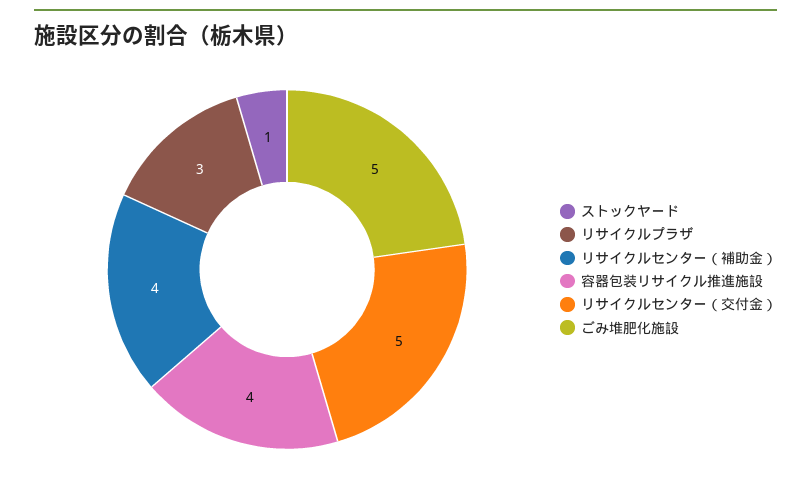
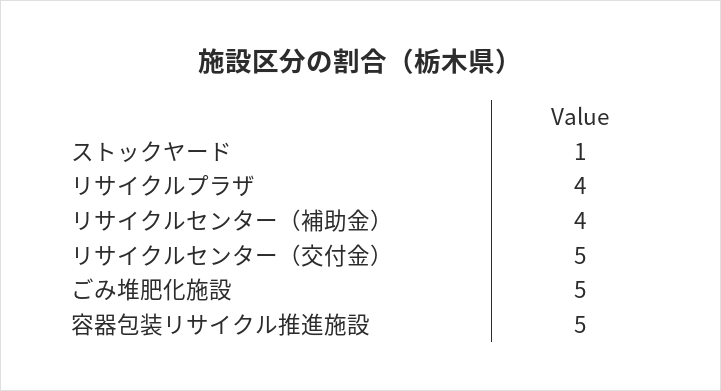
リサイクルプラザ: 3 -> 4
容器包装リサイクル推進施設: 4 -> 5

